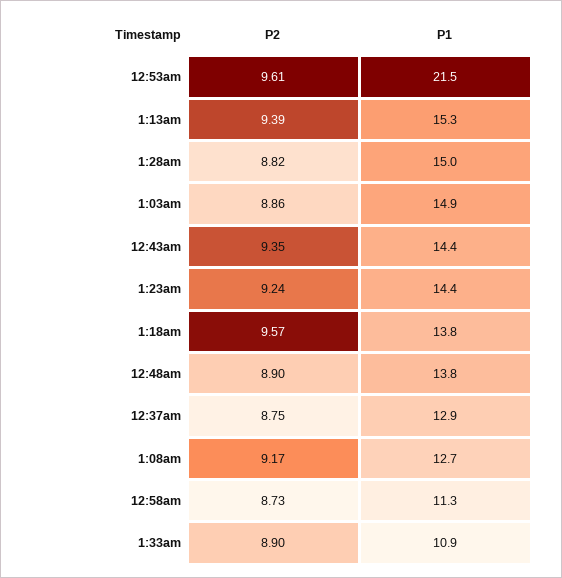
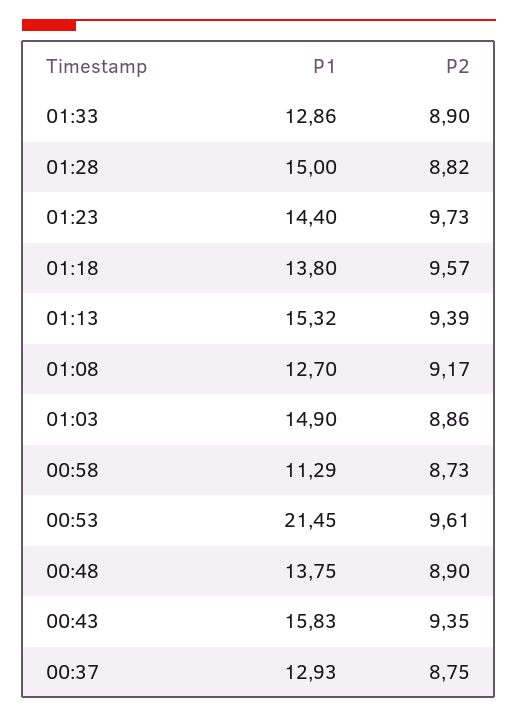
P1, 12:43am: 14.4 -> 15.83
P2, 1:23am: 9.24 -> 9.73
P1, 1:33am: 10.9 -> 12.86

